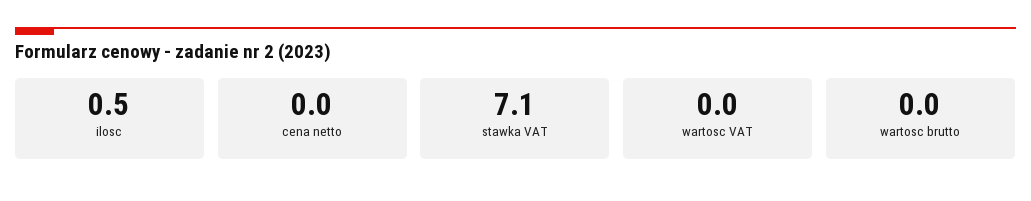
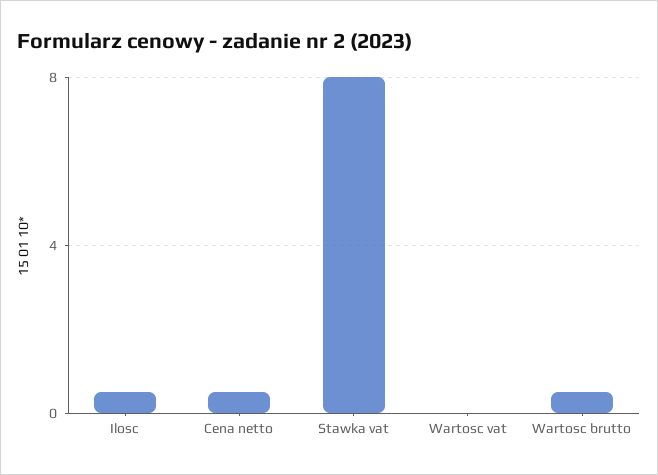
cena netto: 0 -> 0.5
stawka VAT: 7.1 -> 8
wartosc brutto: 0 -> 0.5

